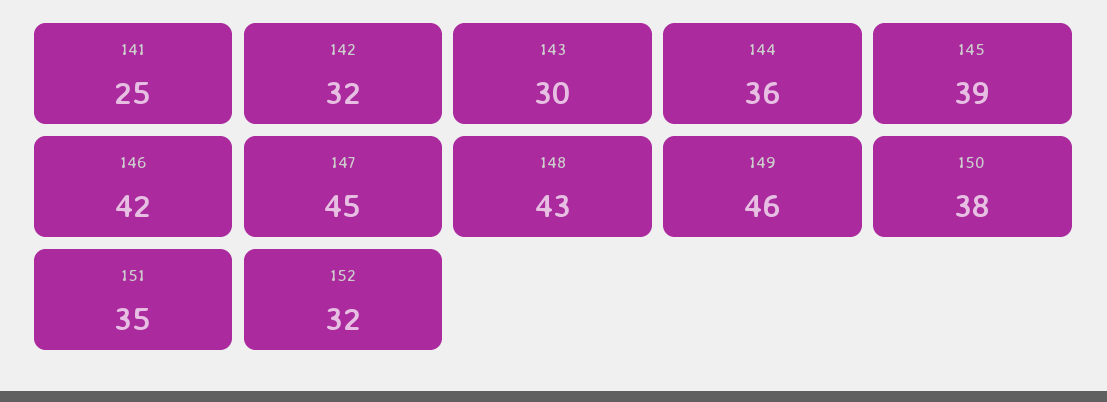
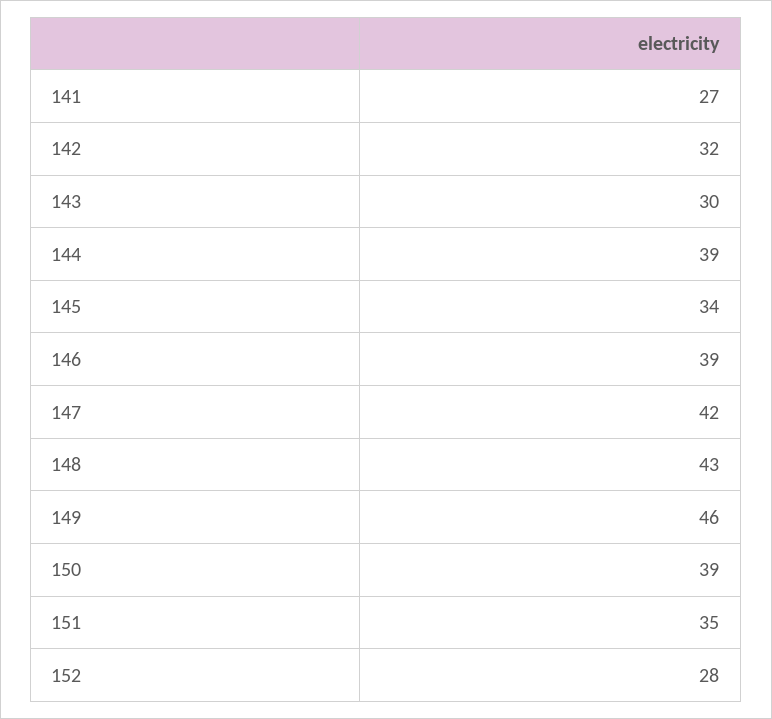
141: 25 -> 27
144: 36 -> 39
145: 39 -> 34
146: 42 -> 39
147: 45 -> 42
150: 38 -> 39
152: 32 -> 28

